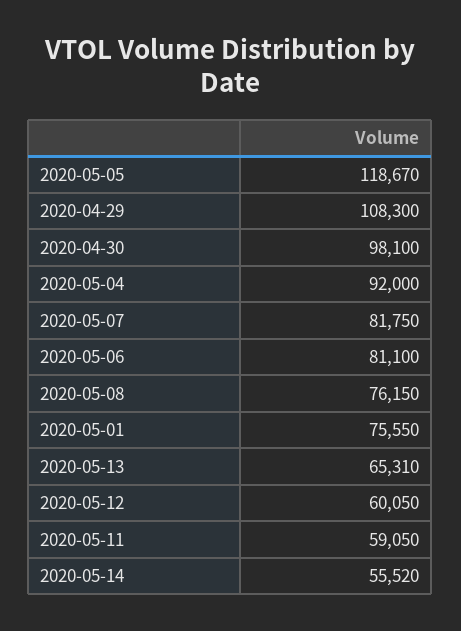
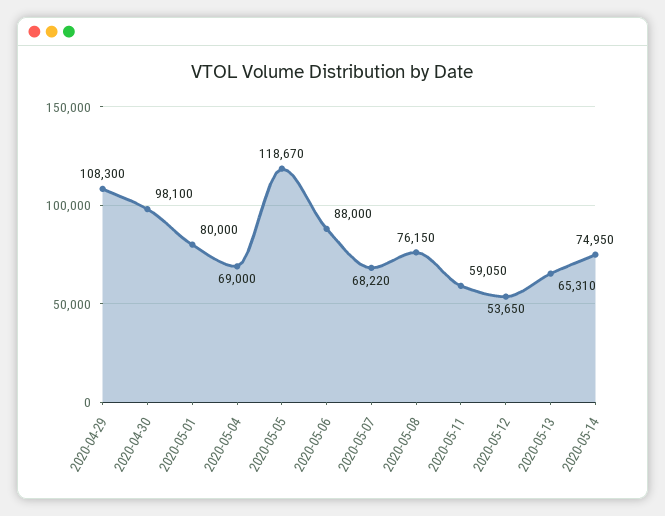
2020-05-04: 92000 -> 69000
2020-05-07: 81750 -> 68220
2020-05-06: 81100 -> 88000
2020-05-01: 75550 -> 80000
2020-05-12: 60050 -> 53650
2020-05-14: 55520 -> 74950

